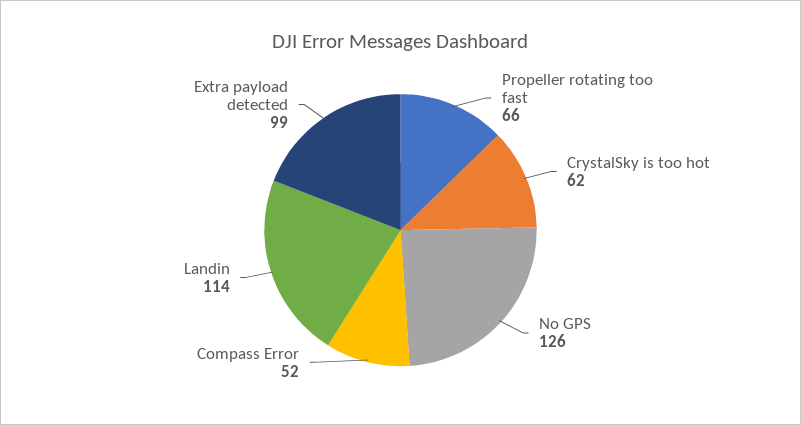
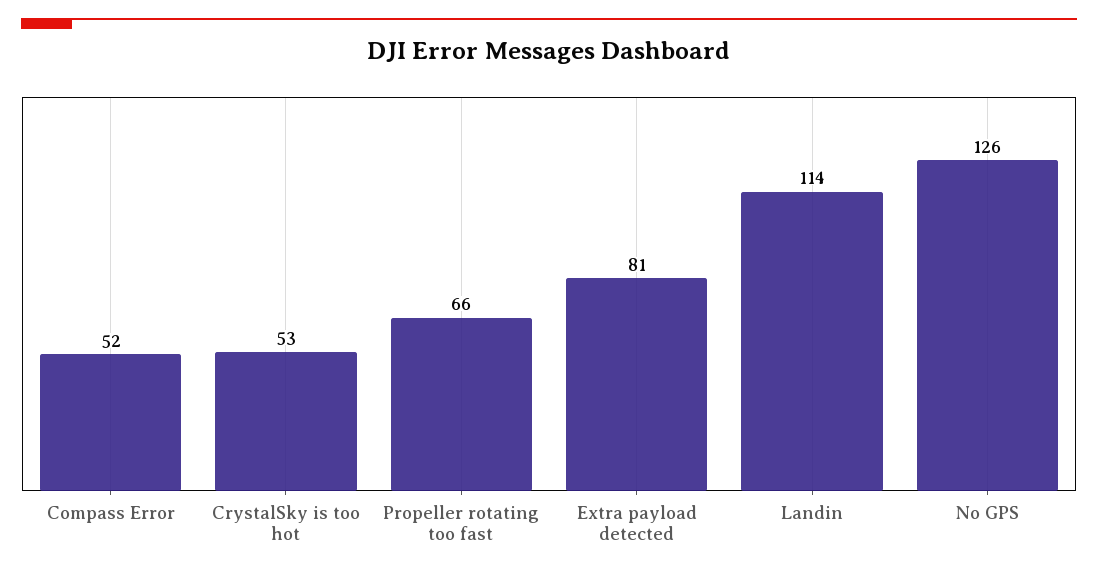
CrystalSky is too hot: 62 -> 53
Extra payload detected: 99 -> 81

